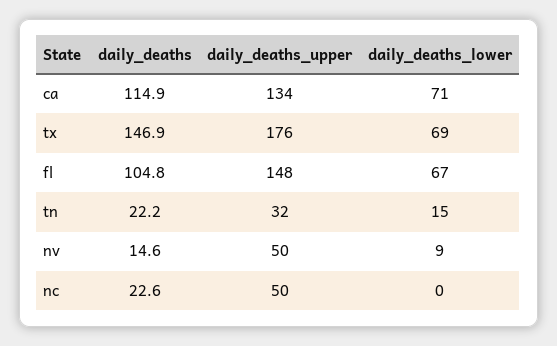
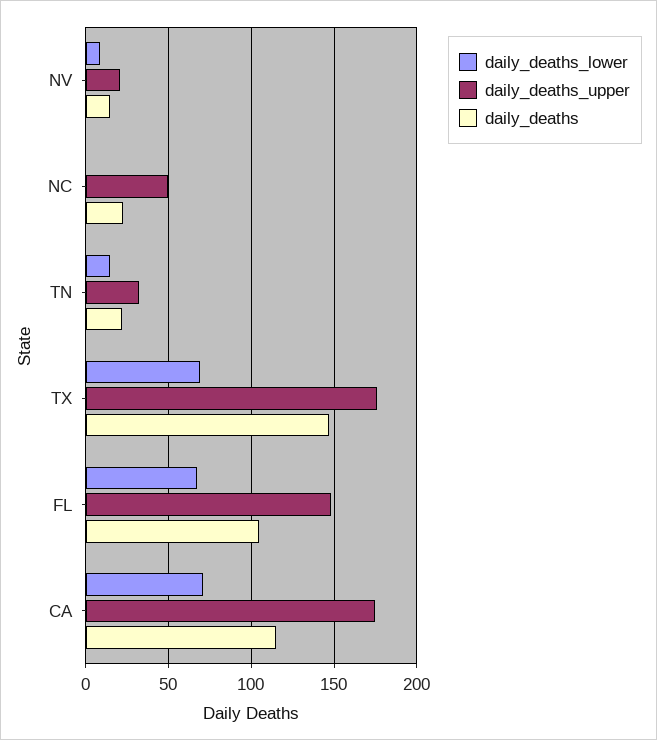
daily_deaths_upper, ca: 134 -> 175
daily_deaths_upper, nv: 50 -> 20

